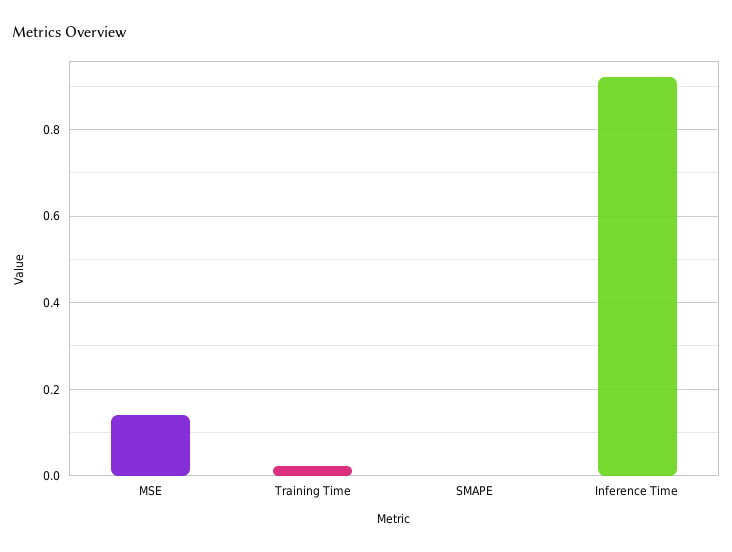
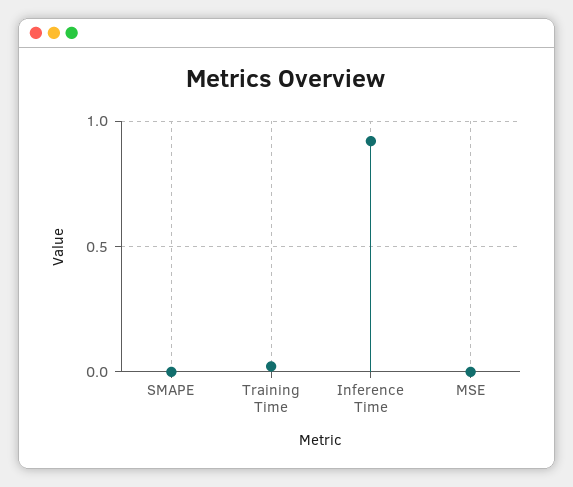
MSE: 0.14 -> 0

